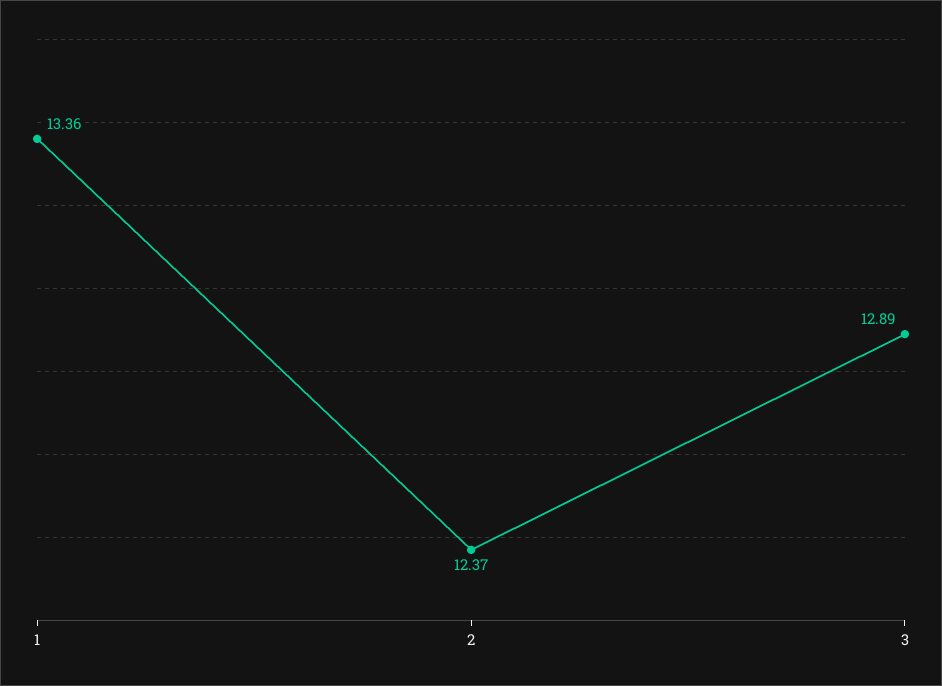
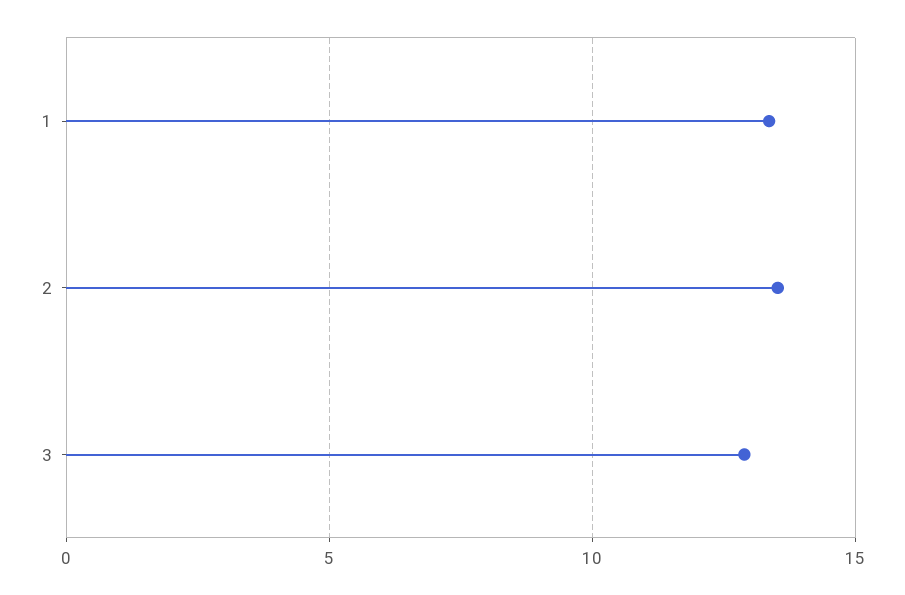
2: 12.37 -> 13.5

